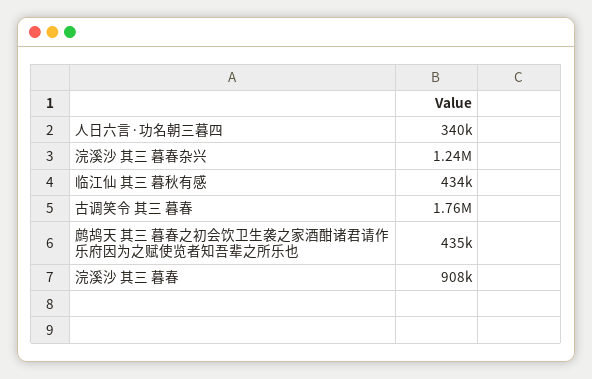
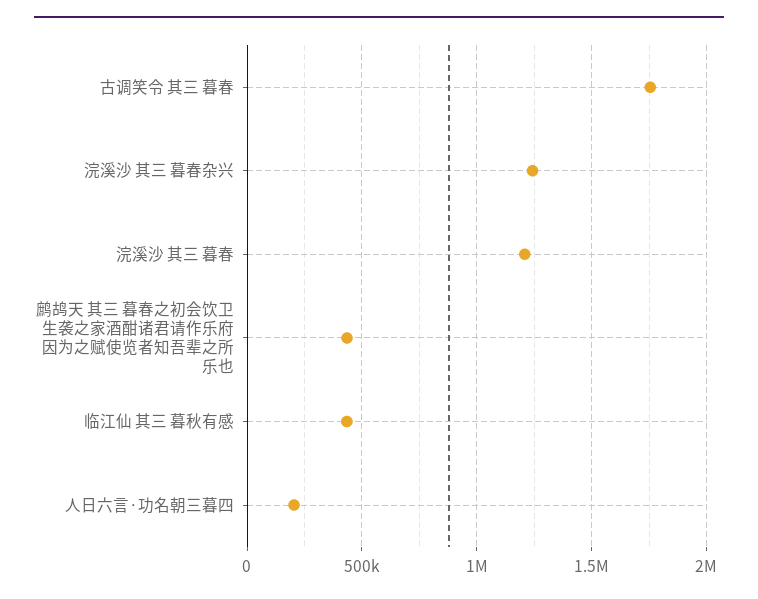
人日六言·功名朝三暮四: 340000 -> 200000
浣溪沙 其三 暮春: 908000 -> 1200000

